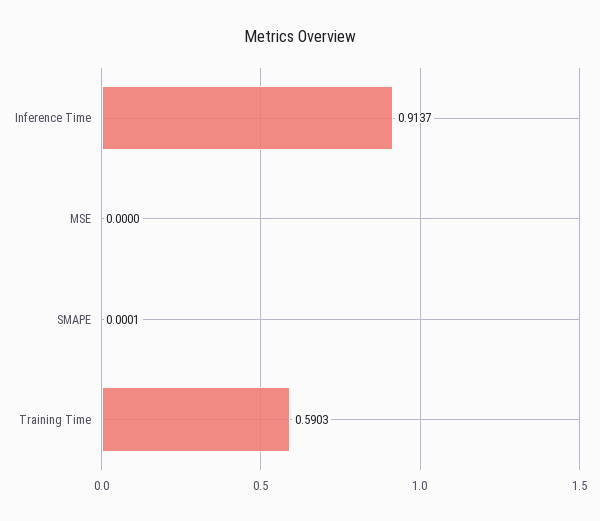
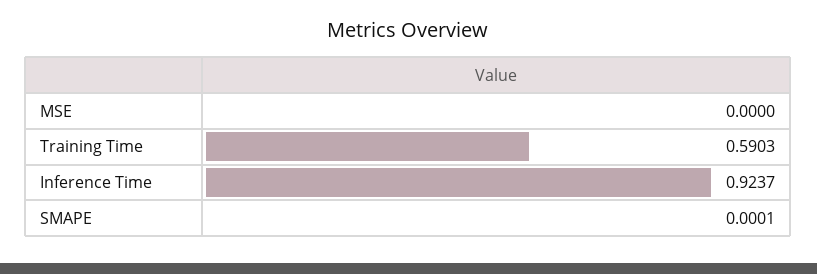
Inference Time: 0.9137 -> 0.9237

